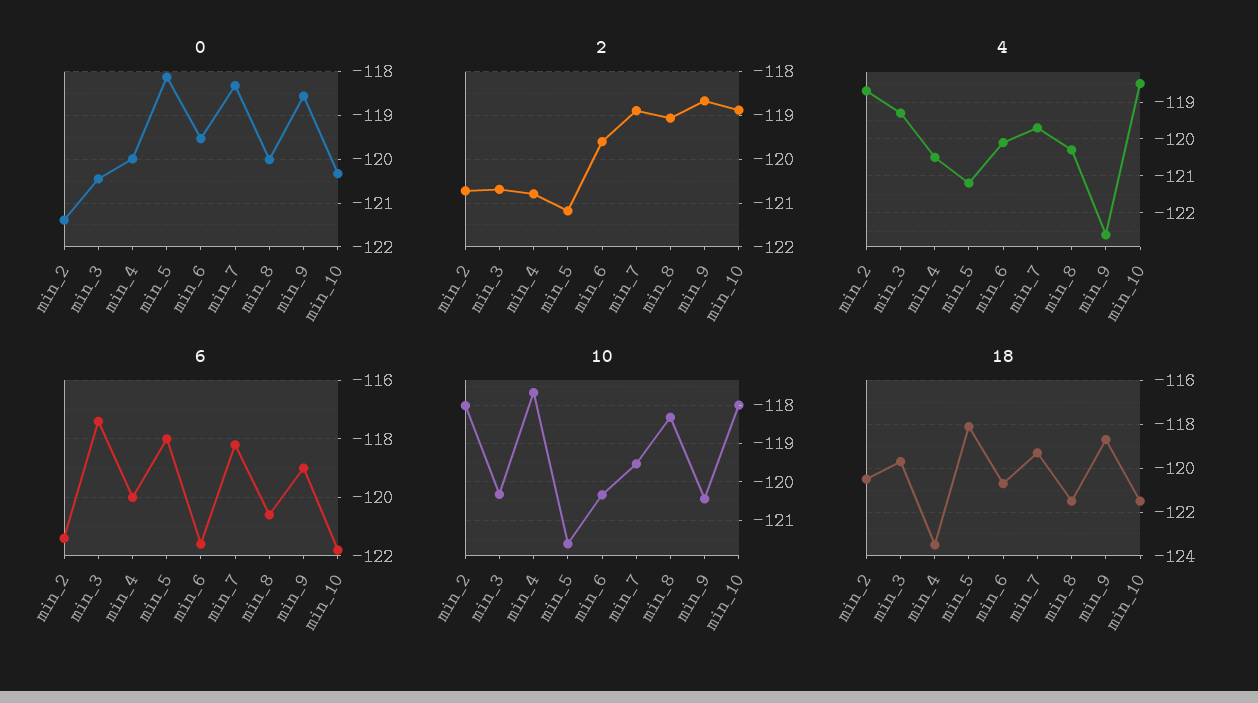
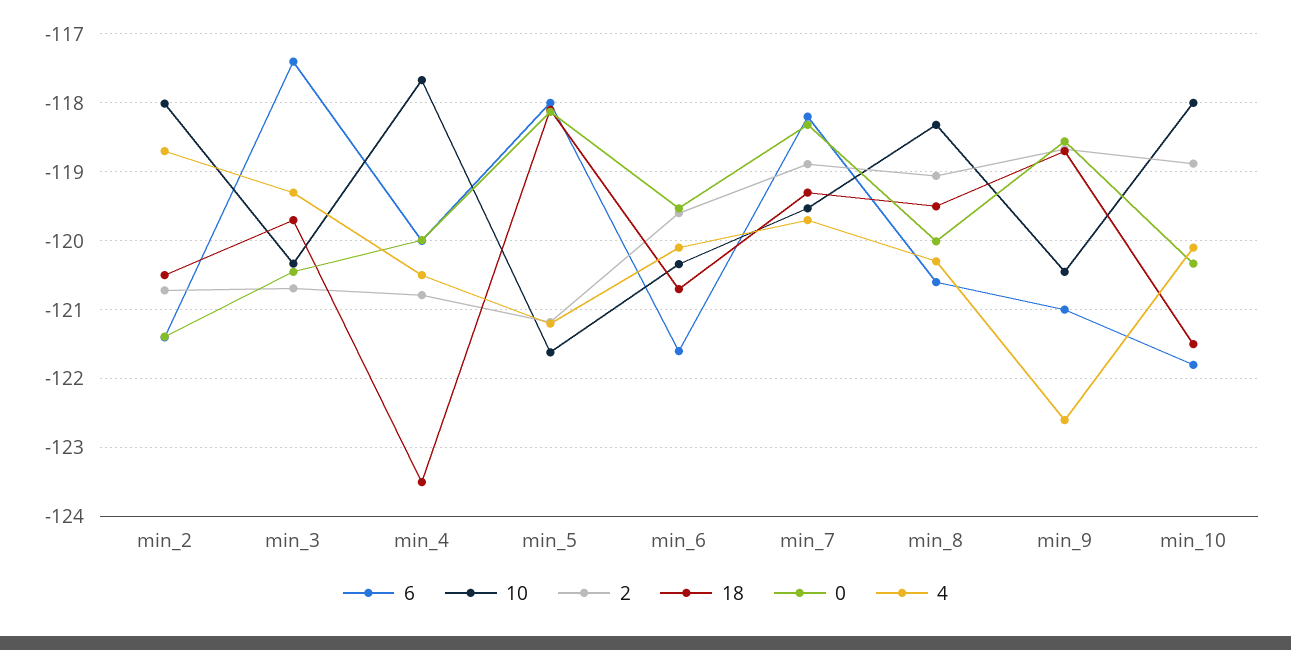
4, min_10: -118.5 -> -120.1
6, min_9: -119 -> -121
18, min_8: -121.5 -> -119.5

